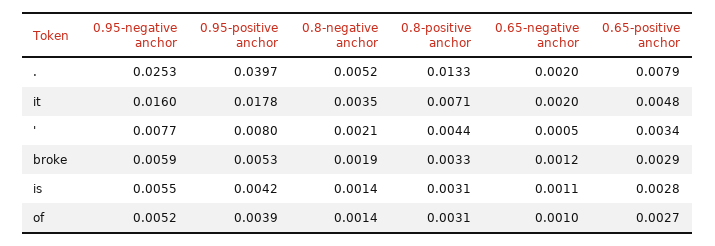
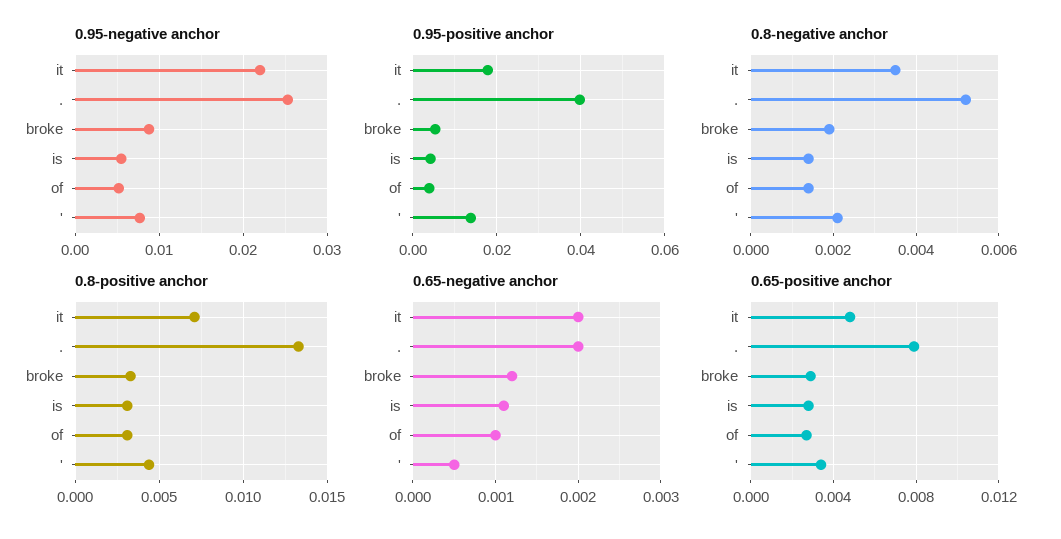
0.95-negative anchor, it: 0.016 -> 0.022
0.95-positive anchor, ': 0.008 -> 0.014
0.95-negative anchor, broke: 0.0059 -> 0.009

